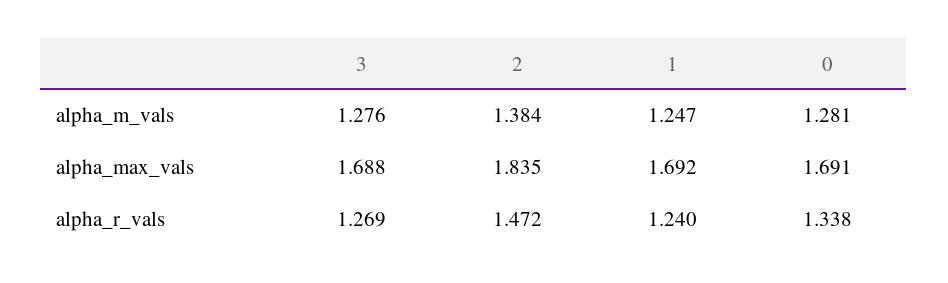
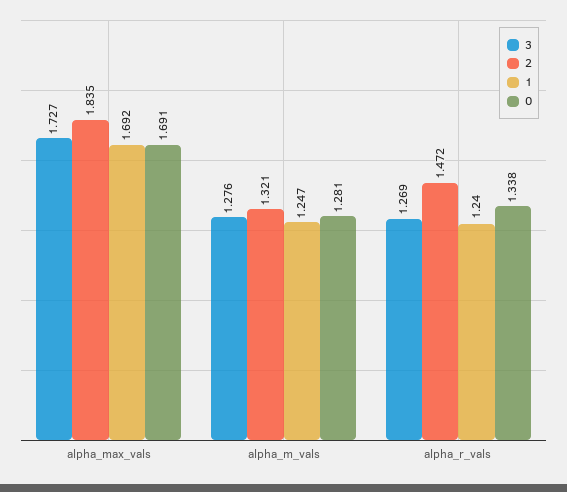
2, alpha_m_vals: 1.384 -> 1.321
3, alpha_max_vals: 1.688 -> 1.727

